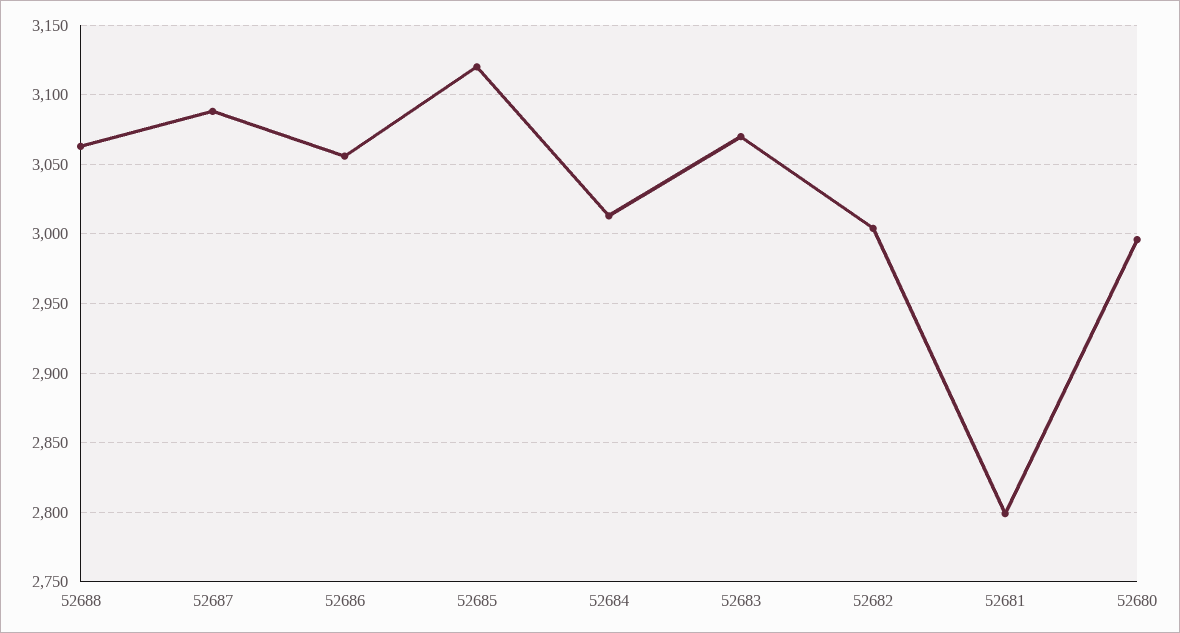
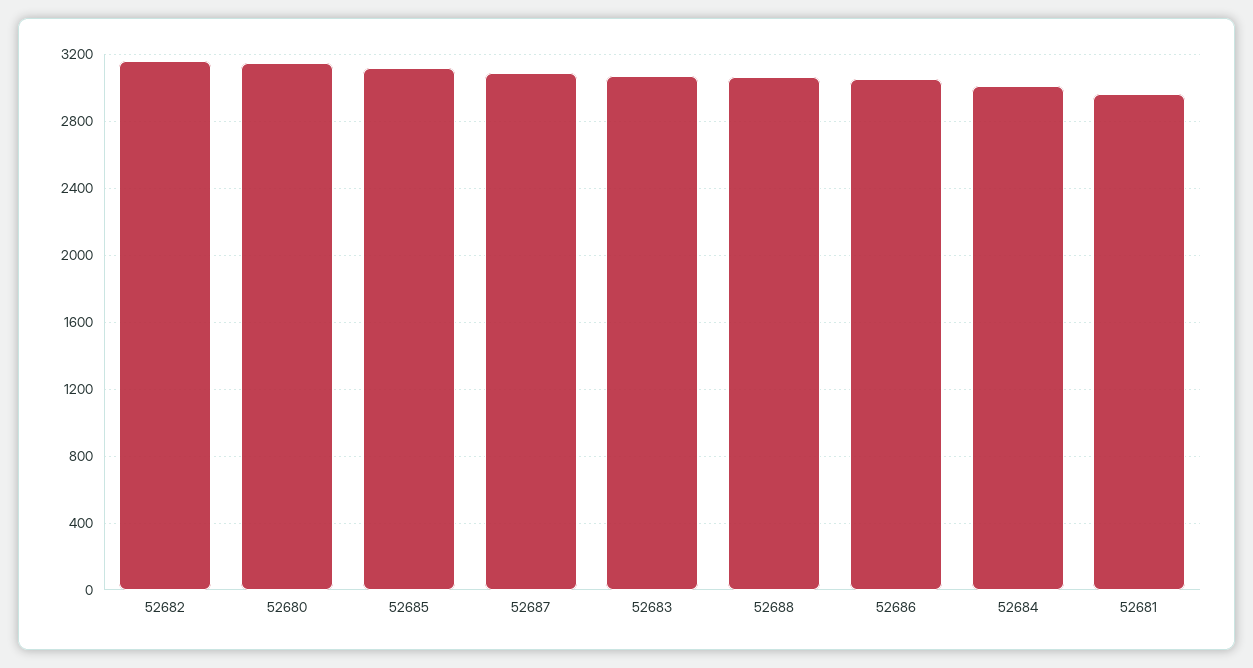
52682: 3005 -> 3150
52681: 2800 -> 2950
52680: 2995 -> 3150

